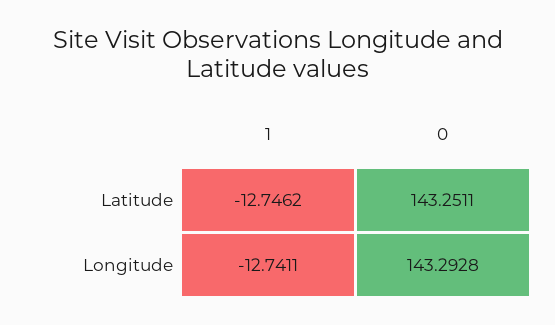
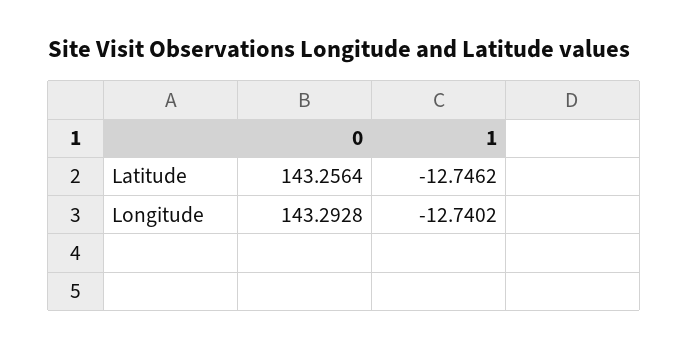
0, Latitude: 143.2511 -> 143.2564
1, Longitude: -12.7411 -> -12.7402

